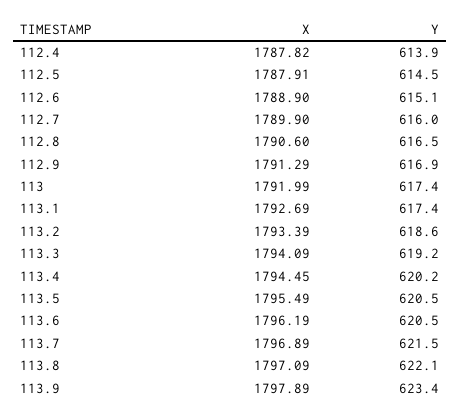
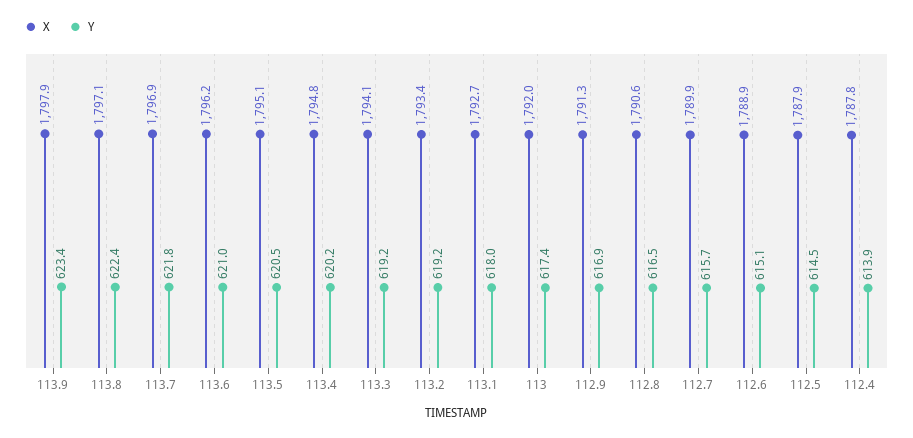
Y, 112.7: 616 -> 615.7
Y, 113.1: 617.4 -> 618
Y, 113.2: 618.6 -> 619.2
X, 113.4: 1794.45 -> 1794.8
X, 113.5: 1795.49 -> 1795.1
Y, 113.6: 620.5 -> 621
Y, 113.7: 621.5 -> 621.8
Y, 113.8: 622.1 -> 622.4

